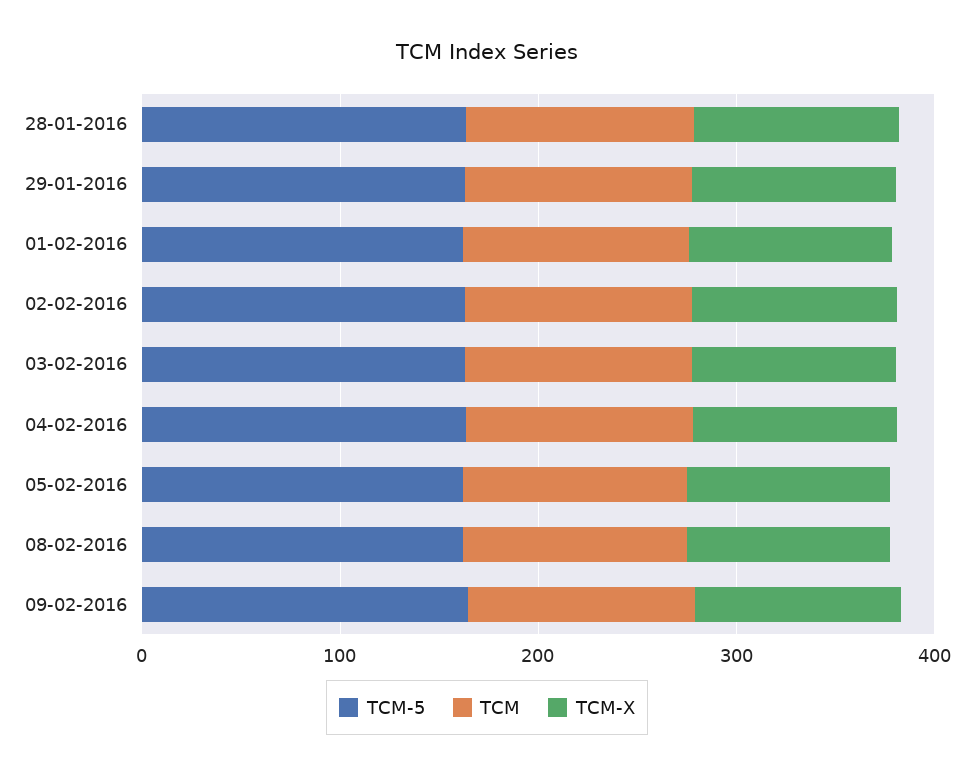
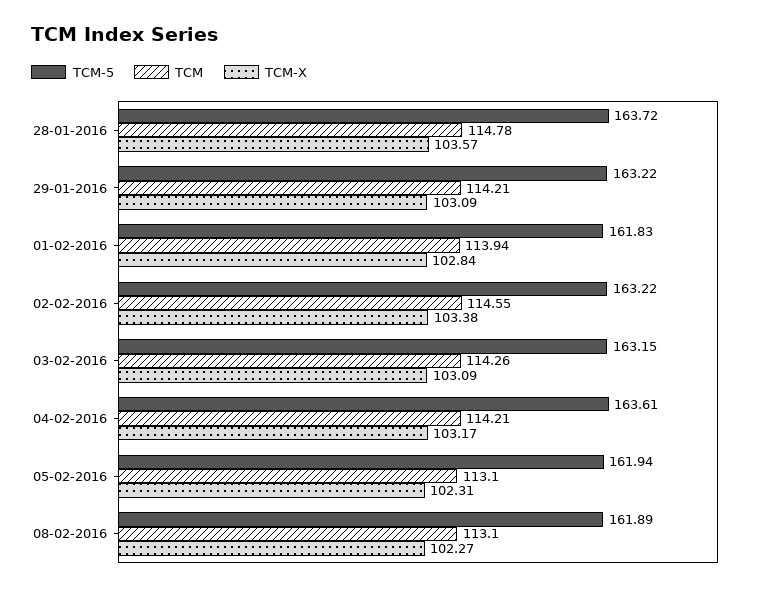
TCM-5, 09-02-2016: 160 -> none
TCM, 09-02-2016: 120 -> none
TCM-X, 09-02-2016: 100 -> none

